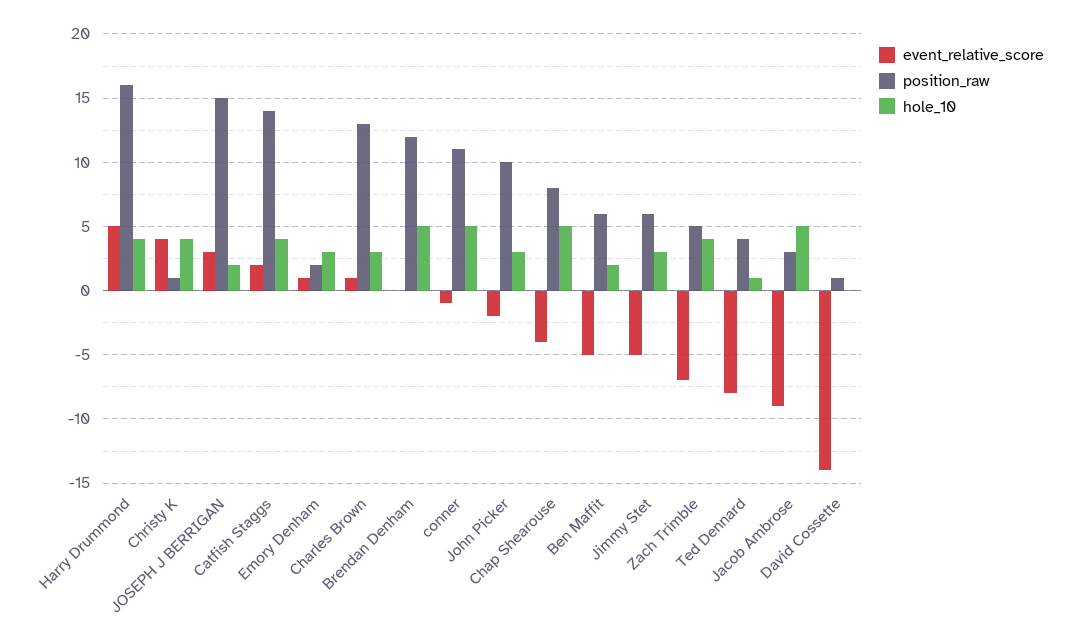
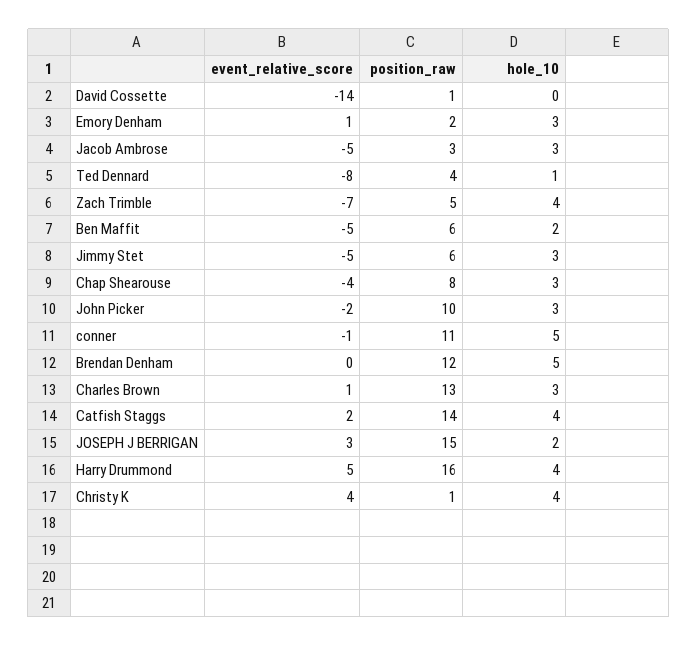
hole_10, Chap Shearouse: 5 -> 3
event_relative_score, Jacob Ambrose: -9 -> -5
hole_10, Jacob Ambrose: 5 -> 3

